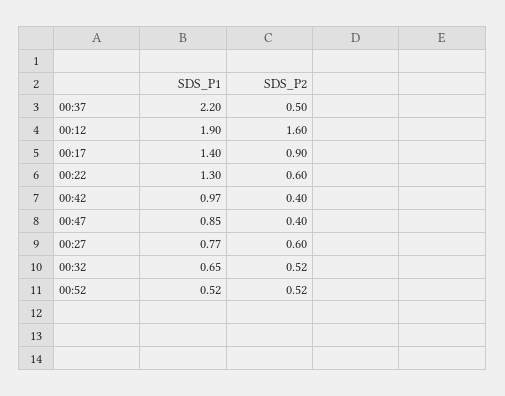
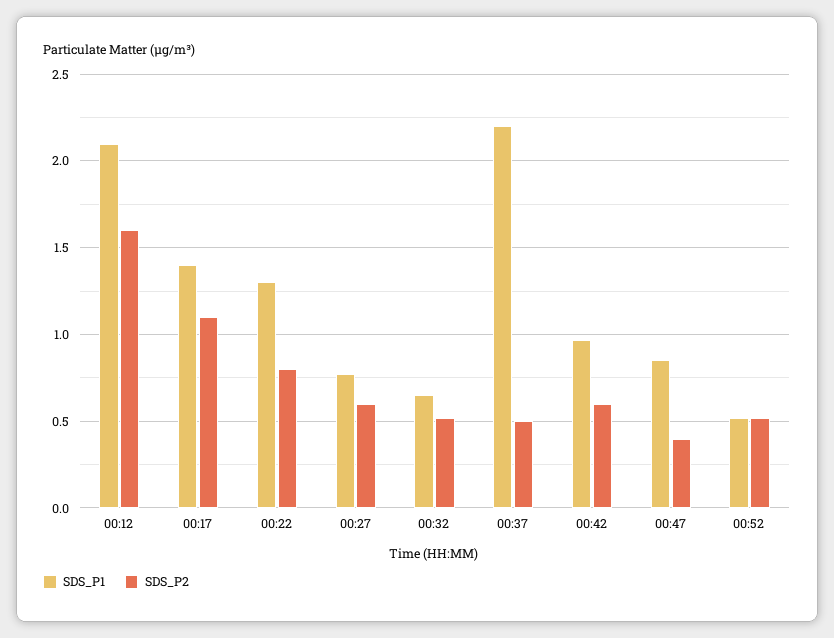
SDS_P1, 00:12: 1.9 -> 2.1
SDS_P2, 00:17: 0.9 -> 1.1
SDS_P2, 00:22: 0.6 -> 0.8
SDS_P2, 00:42: 0.4 -> 0.6

